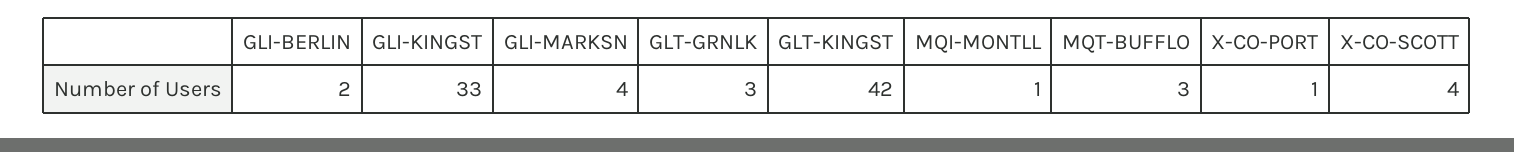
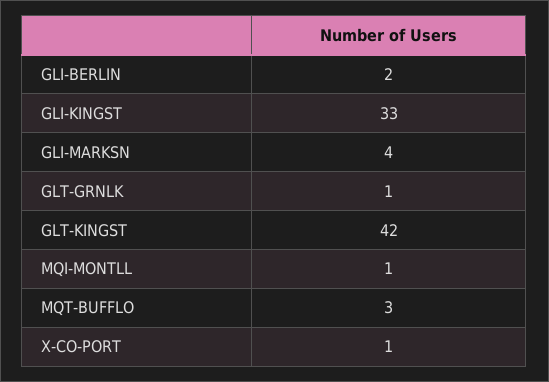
GLT-GRNLK: 3 -> 1
X-CO-SCOTT: 4 -> none

